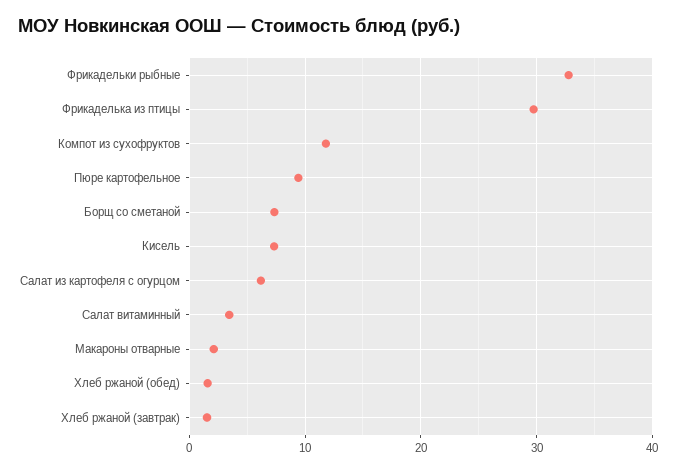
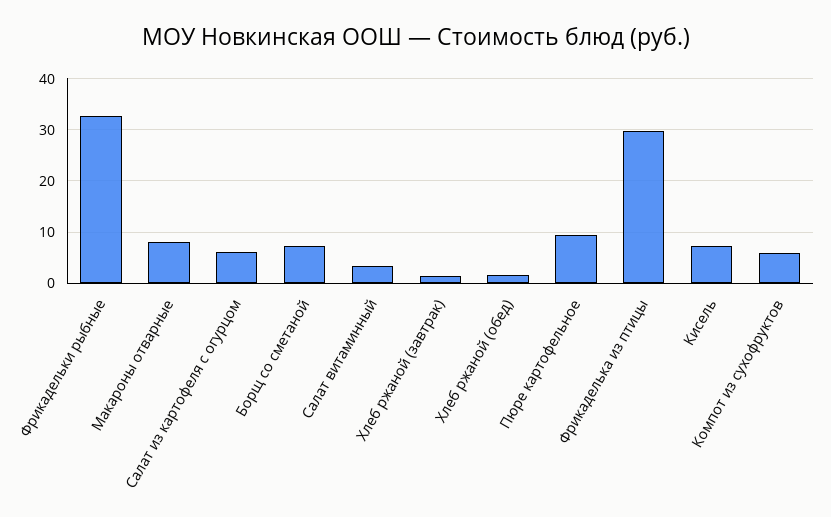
Компот из сухофруктов: 12 -> 6
Макароны отварные: 2 -> 8

